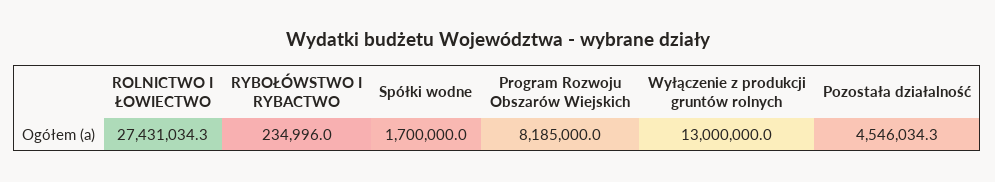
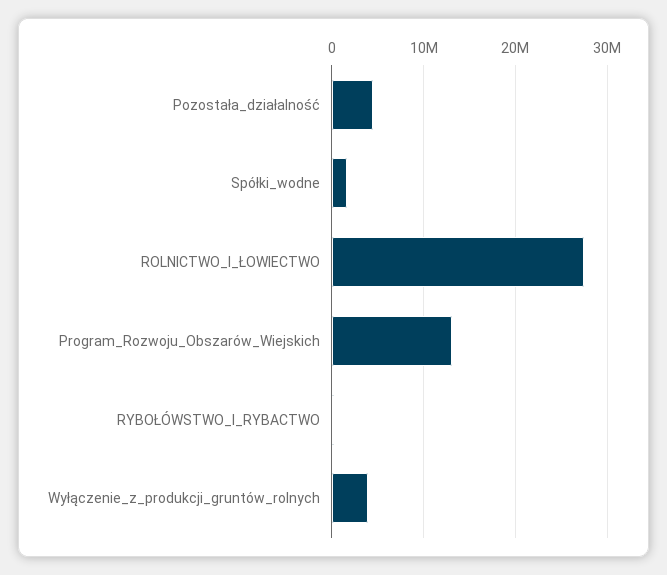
Program Rozwoju Obszarów Wiejskich: 8185000 -> 13000000
Wyłączenie z produkcji gruntów rolnych: 13000000 -> 4000000

